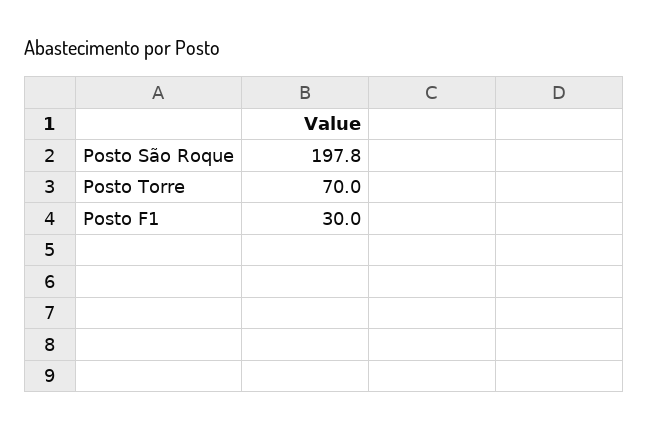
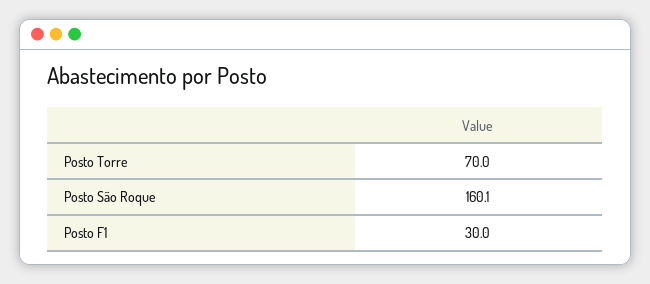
Posto São Roque: 197.8 -> 160.1

